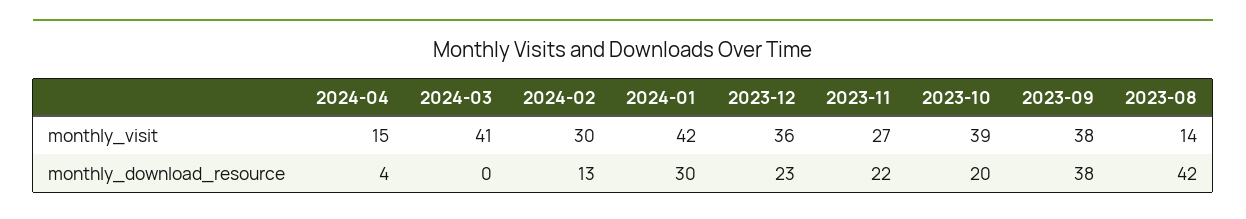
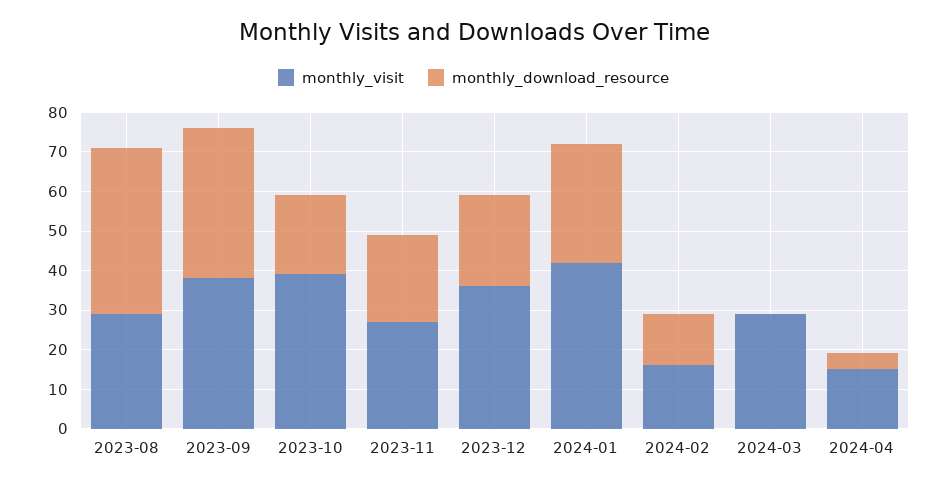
monthly_visit, 2024-03: 41 -> 30
monthly_visit, 2024-02: 30 -> 15
monthly_visit, 2023-08: 14 -> 30

